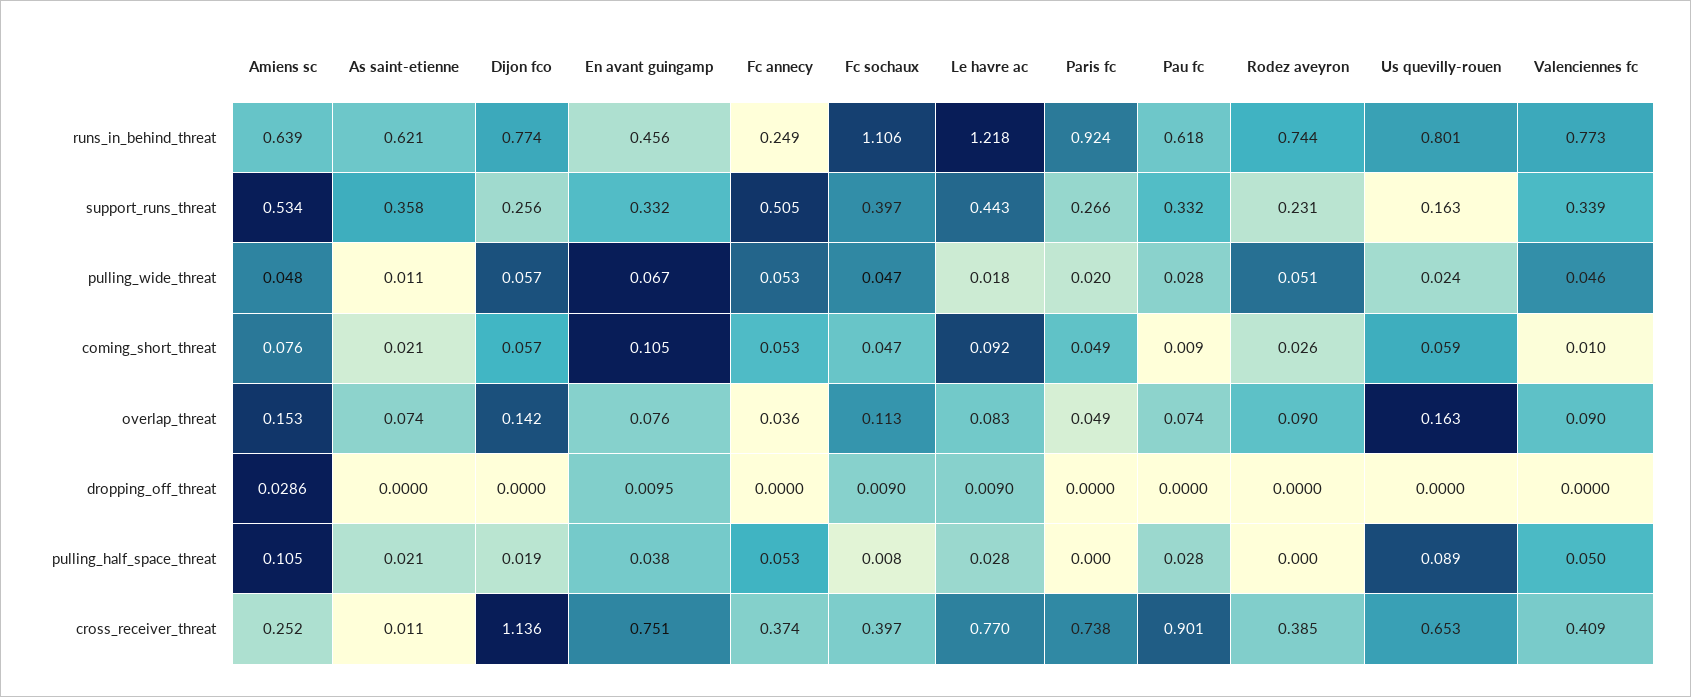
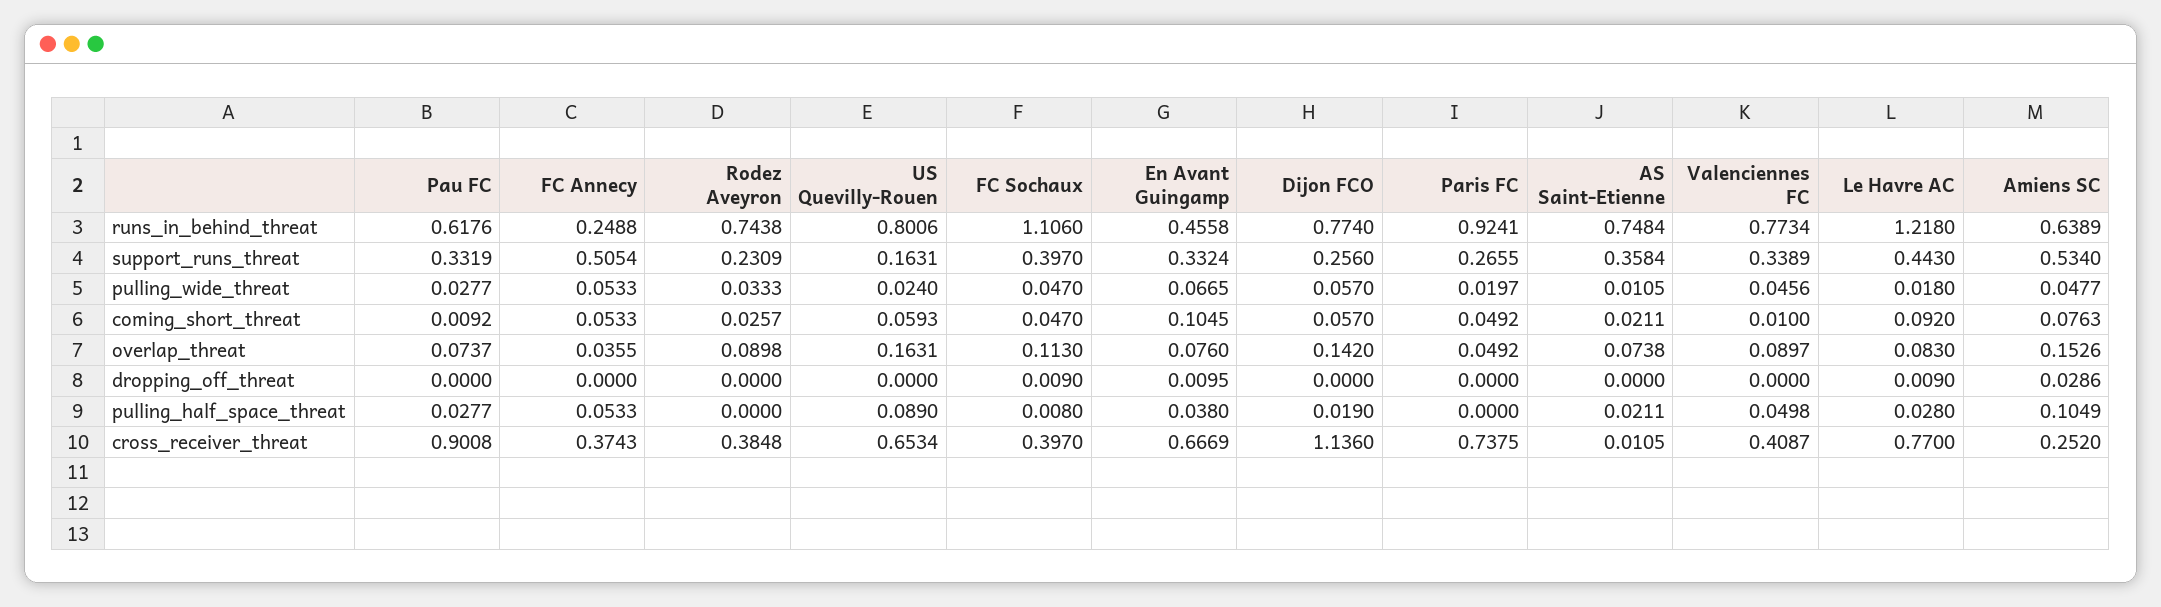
As saint-etienne, runs_in_behind_threat: 0.621 -> 0.7484
Rodez aveyron, pulling_wide_threat: 0.051 -> 0.0333
En avant guingamp, cross_receiver_threat: 0.751 -> 0.6669

